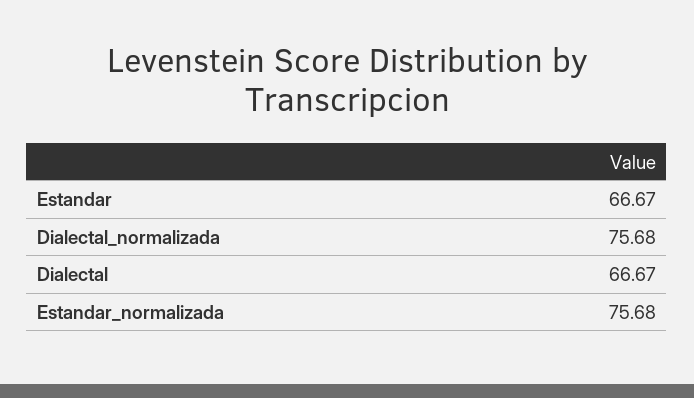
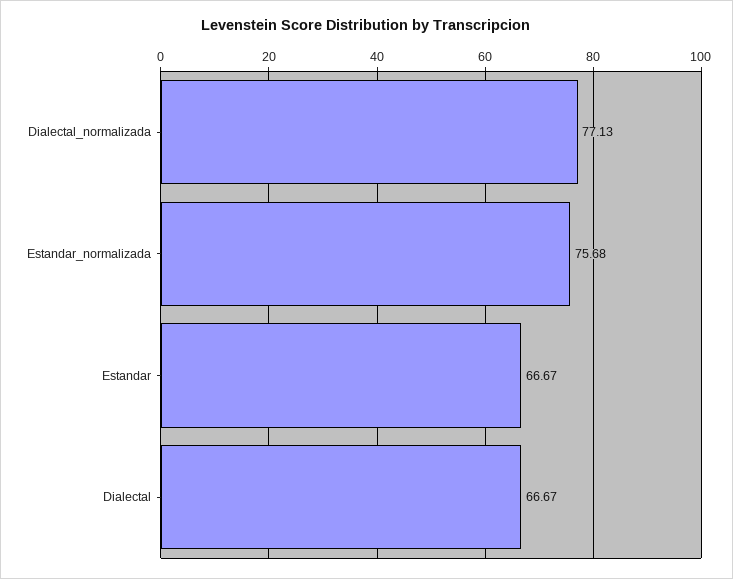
Dialectal_normalizada: 75.68 -> 77.13

